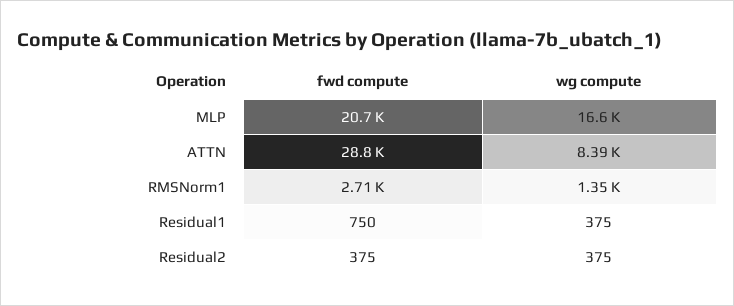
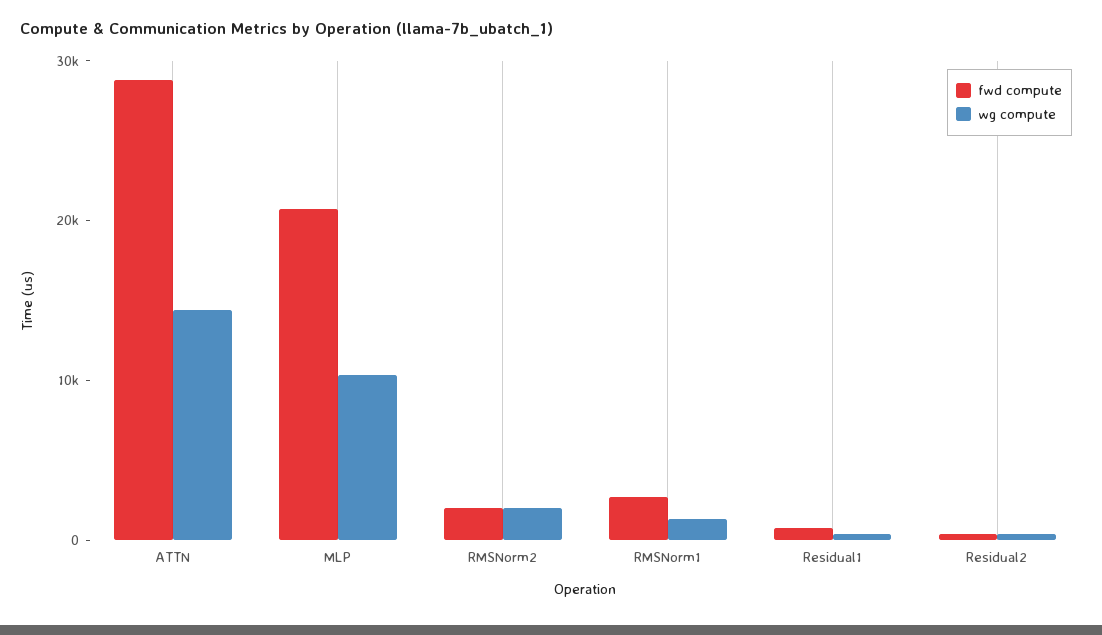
wg compute, MLP: 16600 -> 10000
wg compute, ATTN: 8390 -> 14000
fwd compute, RMSNorm2: none -> 2000
wg compute, RMSNorm2: none -> 2000

